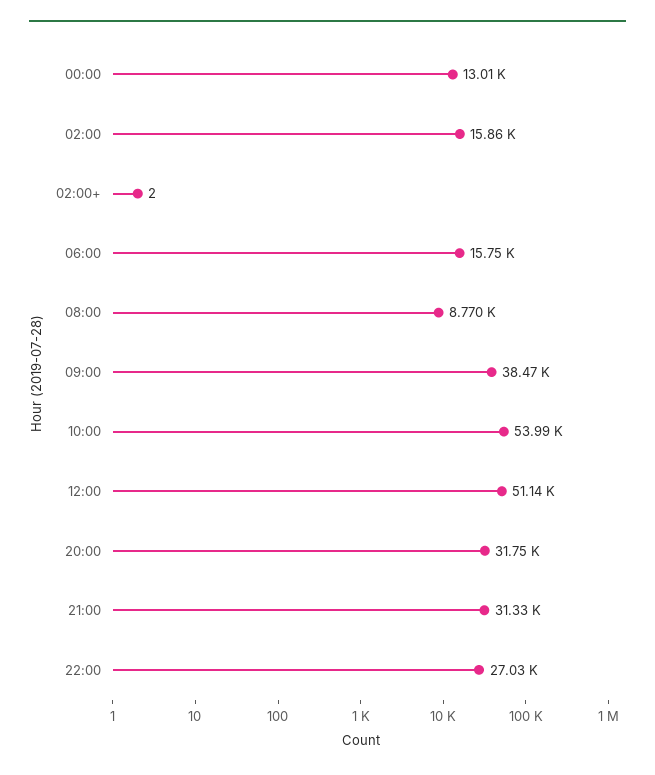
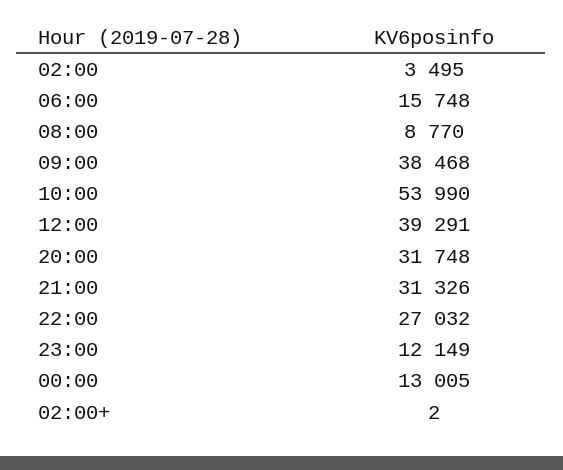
02:00: 15860 -> 3495
12:00: 51140 -> 39291
23:00: none -> 12149

